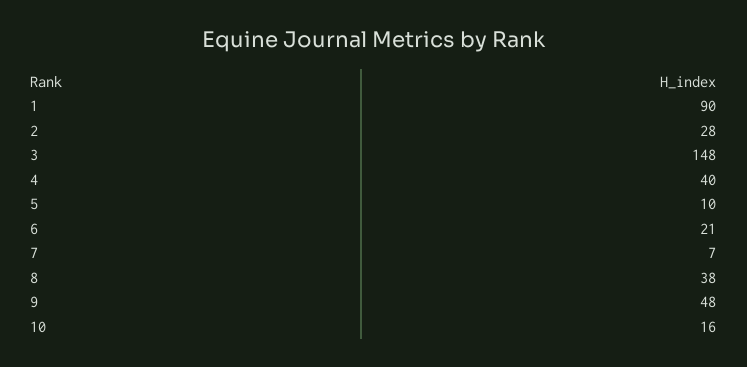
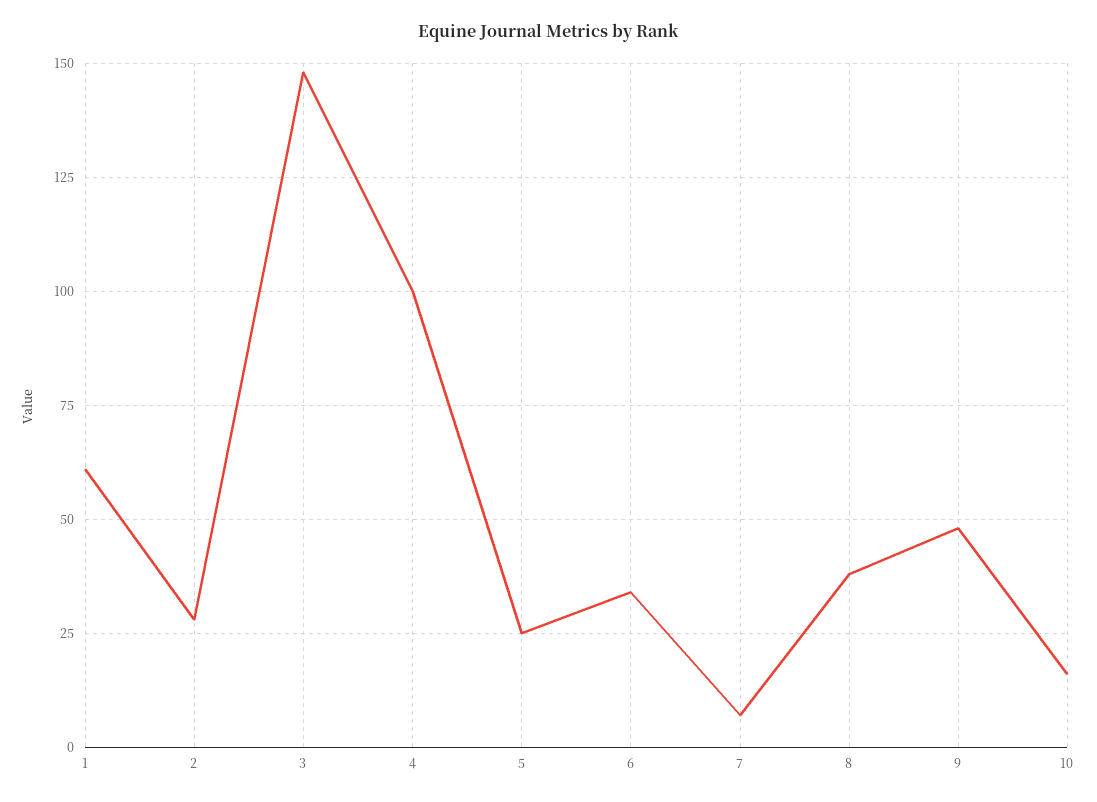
1: 90 -> 60
4: 40 -> 100
5: 10 -> 25
6: 21 -> 35

